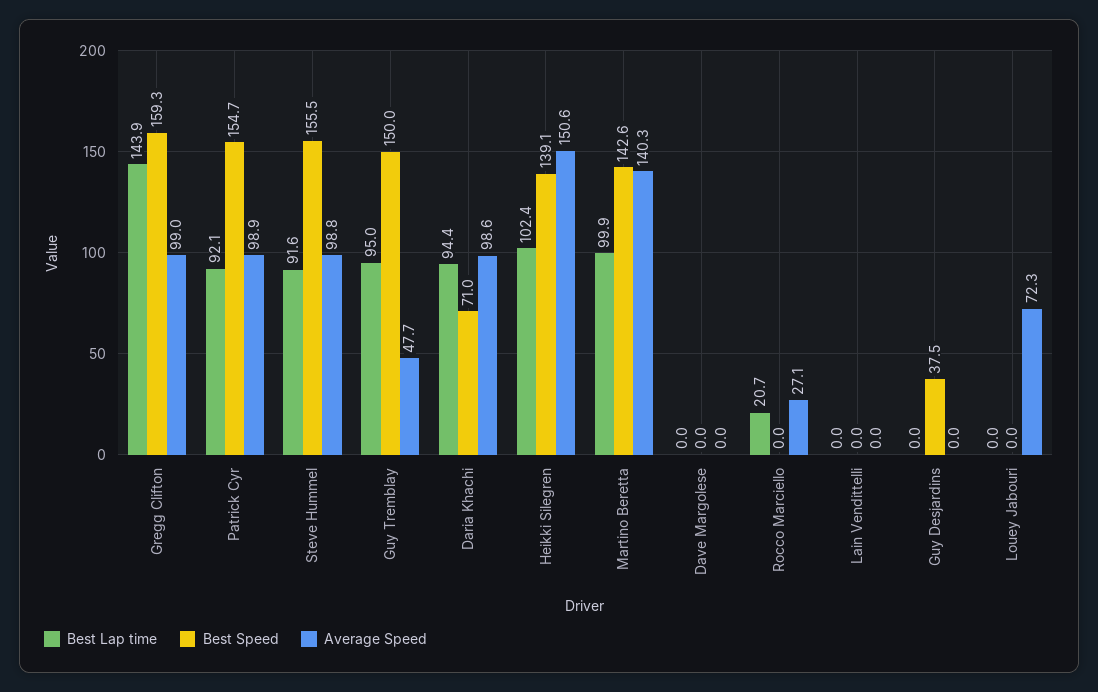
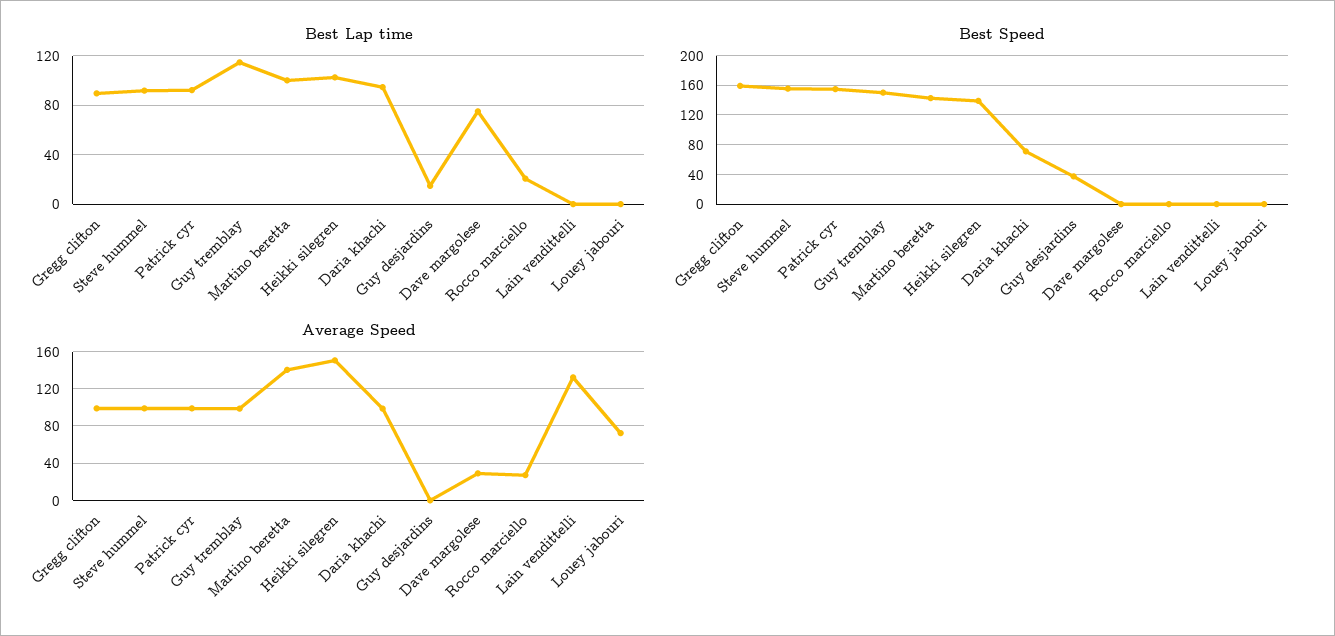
Best Lap time, Gregg Clifton: 143.9 -> 90
Best Lap time, Guy Tremblay: 95 -> 115
Average Speed, Guy Tremblay: 47.7 -> 100
Best Lap time, Dave Margolese: 0 -> 75
Average Speed, Dave Margolese: 0 -> 30
Average Speed, Lain Vendittelli: 0 -> 130
Best Lap time, Guy Desjardins: 0 -> 15

